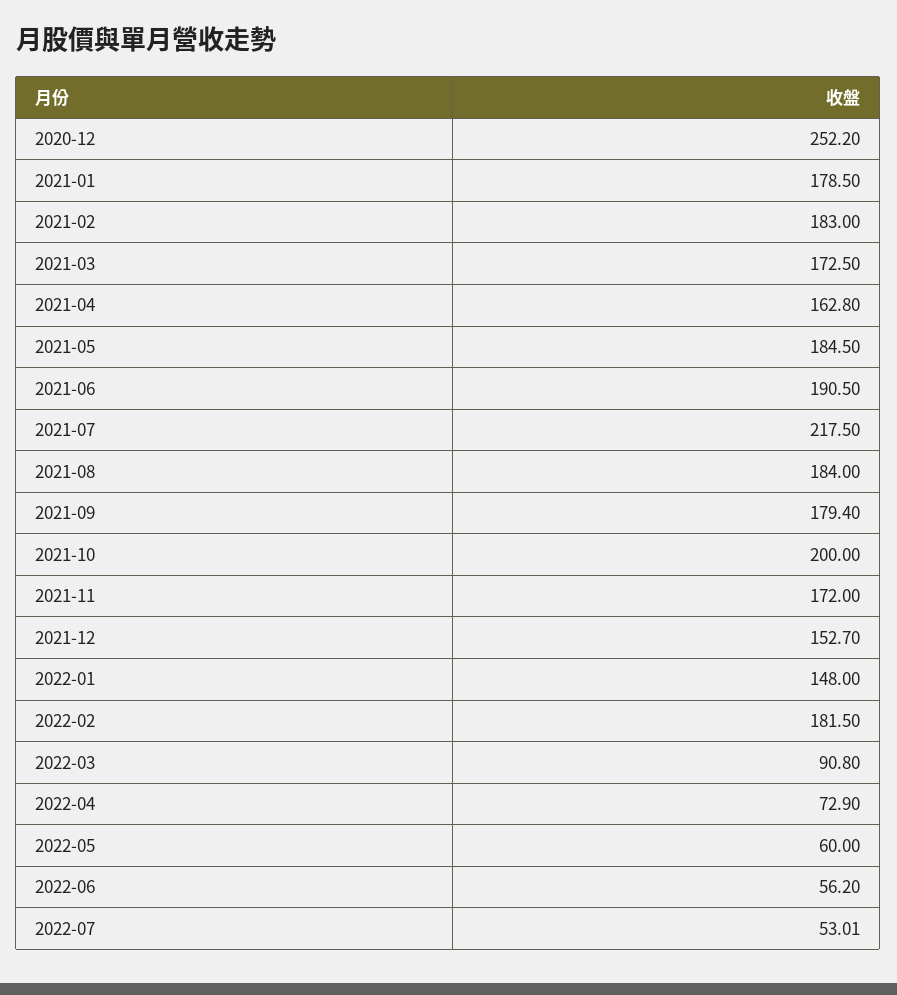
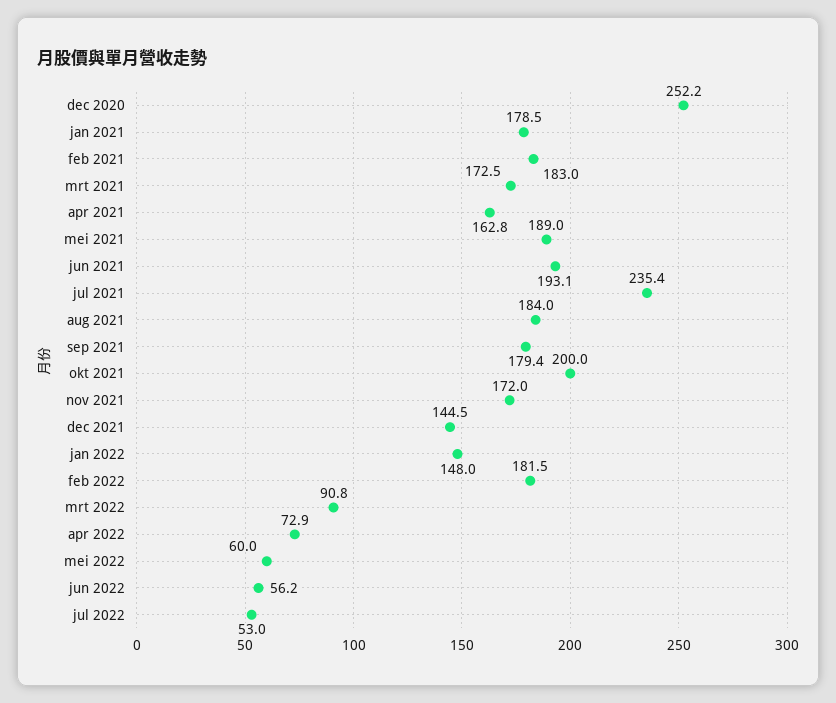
2021-05: 184.5 -> 189
2021-06: 190.5 -> 193.1
2021-07: 217.5 -> 235.4
2021-12: 152.7 -> 144.5

